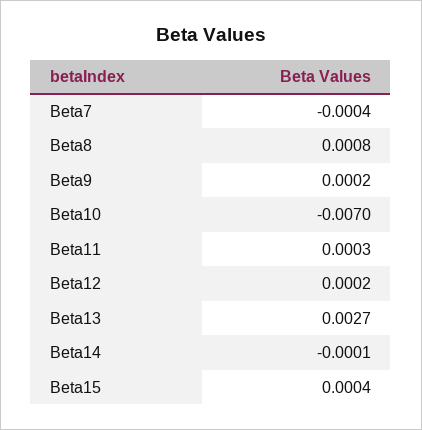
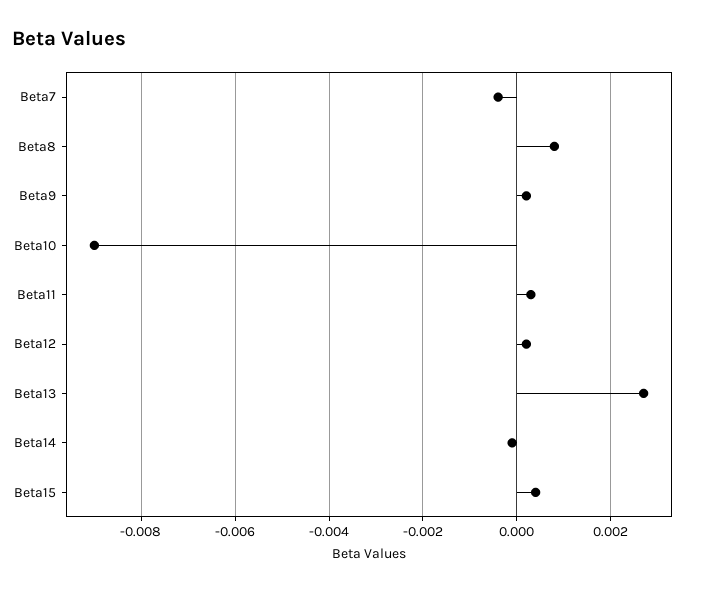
Beta10: -0.007 -> -0.009

